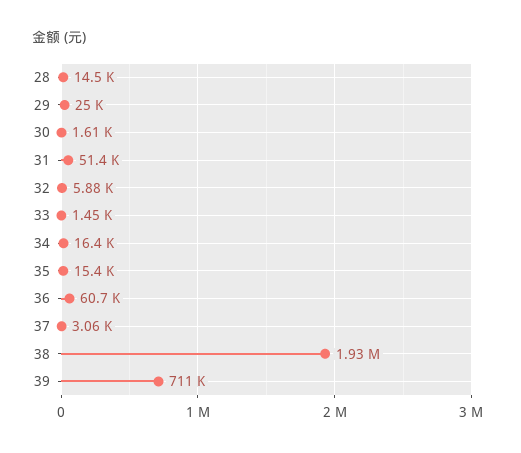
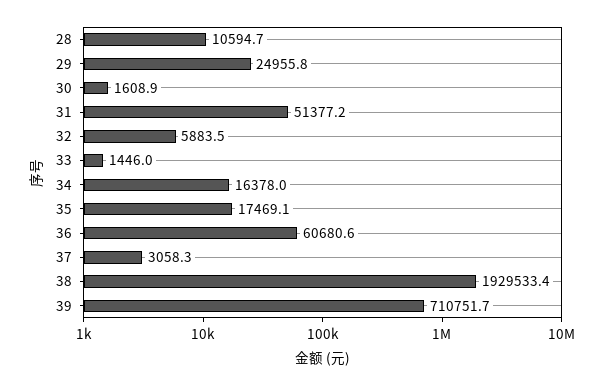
28: 14500 -> 10594.7
35: 15400 -> 17469.1

